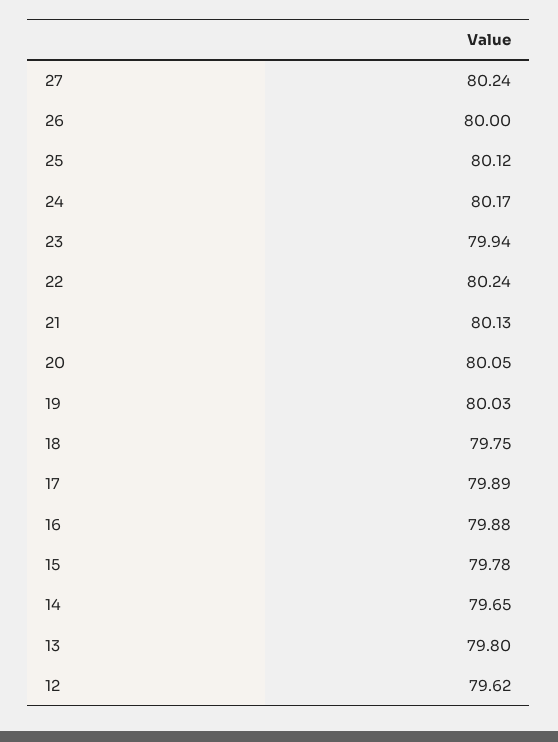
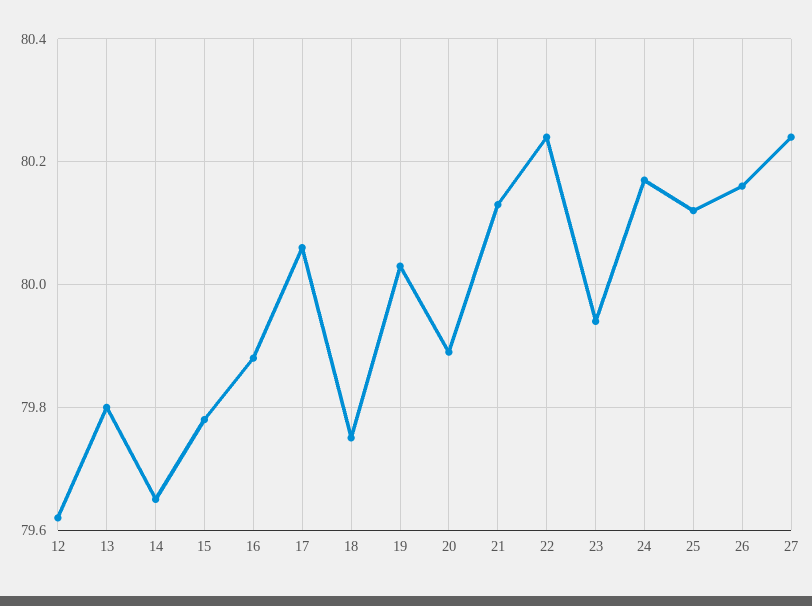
26: 80 -> 80.15
20: 80.05 -> 79.9
17: 79.89 -> 80.05

